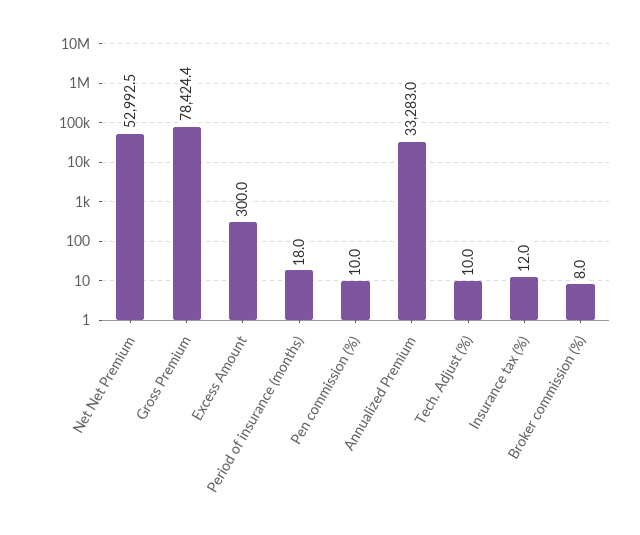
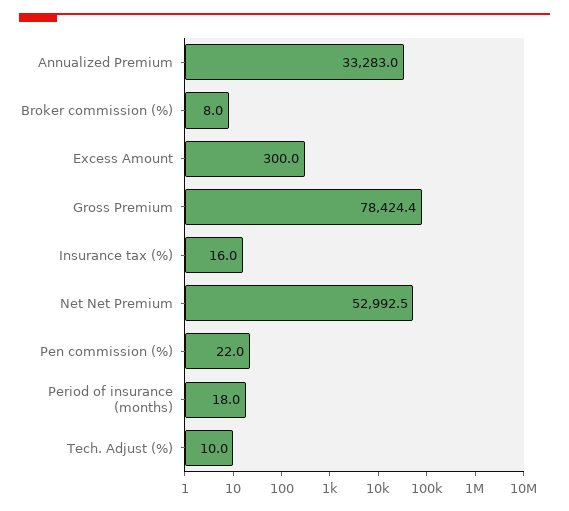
Pen commission (%): 10 -> 22
Insurance tax (%): 12 -> 16

